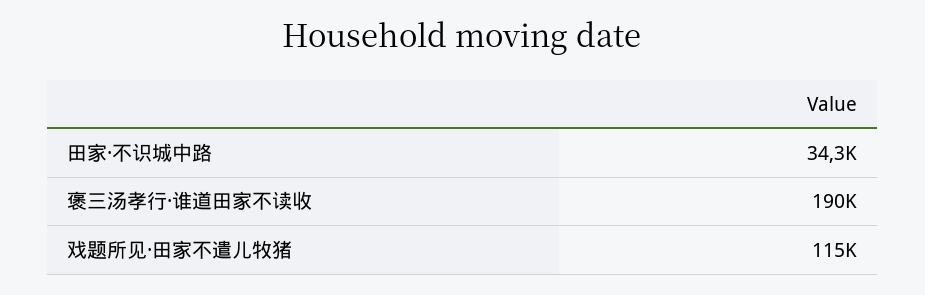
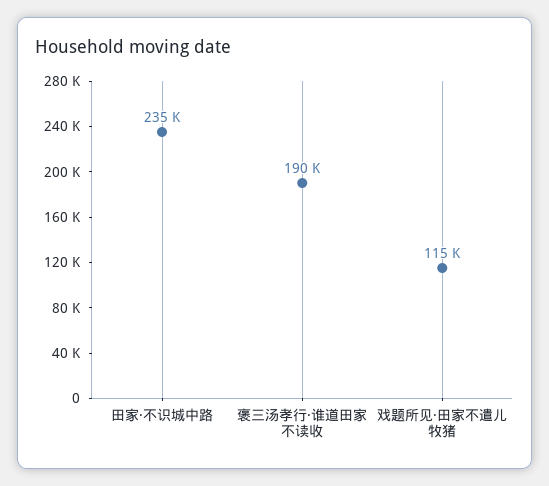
田家·不识城中路: 34300 -> 235000

